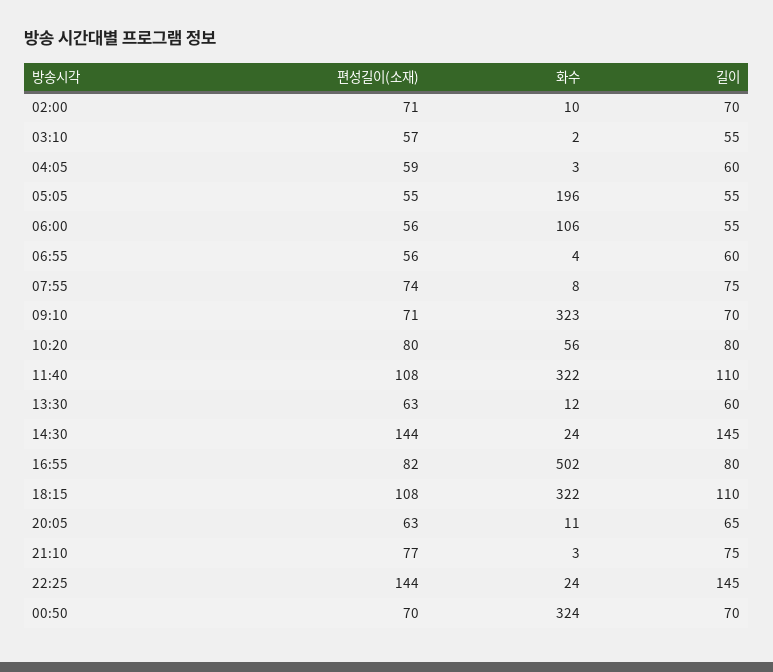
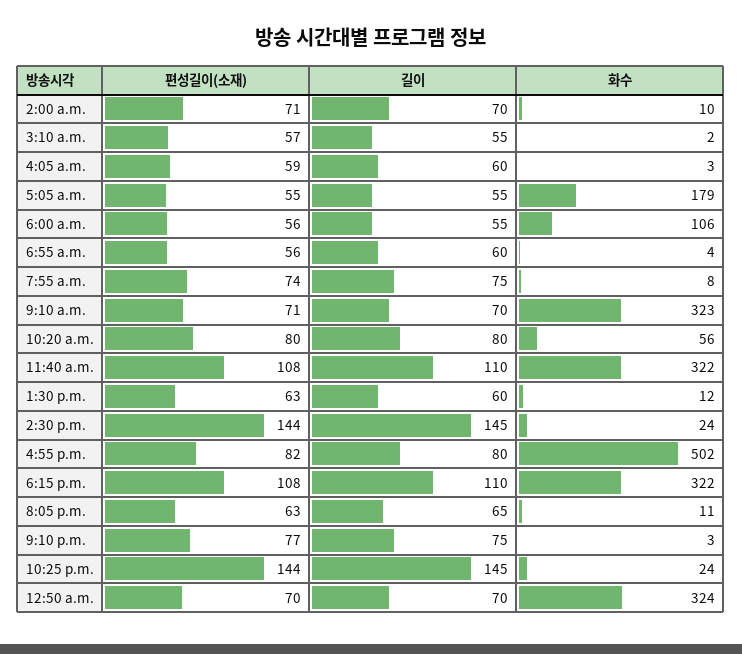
화수, 05:05: 196 -> 179

